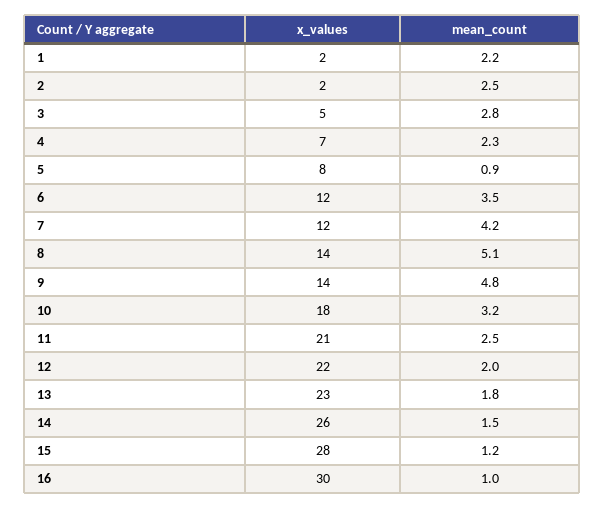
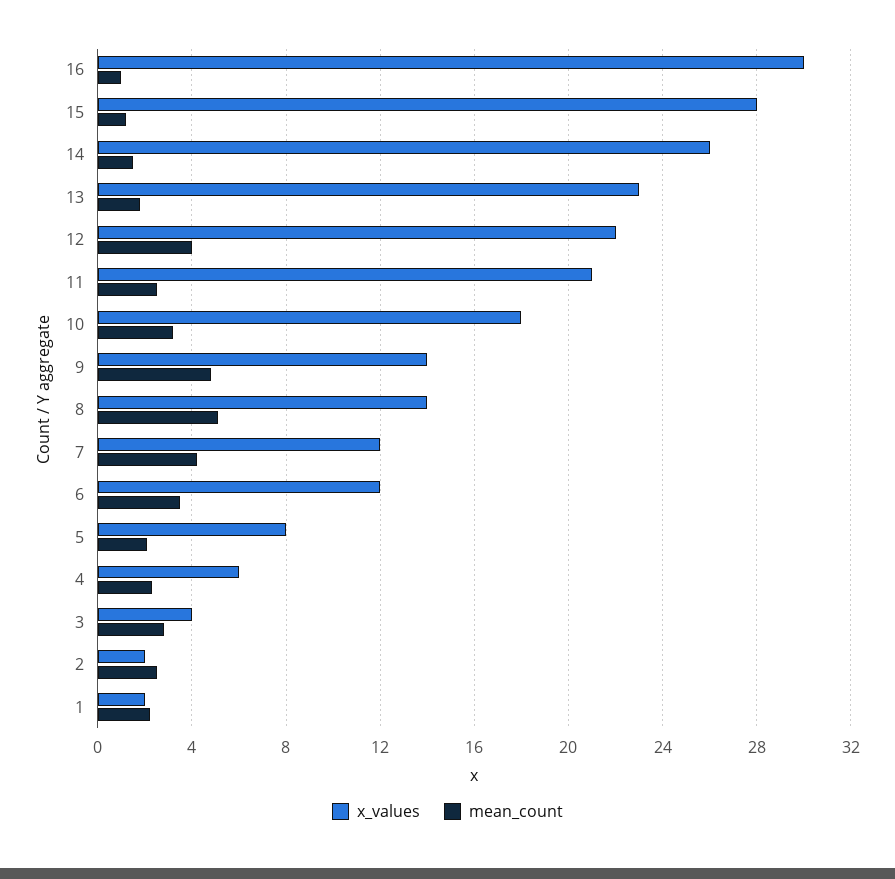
x_values, 3: 5 -> 4
x_values, 4: 7 -> 6
mean_count, 5: 0.9 -> 2
mean_count, 12: 2 -> 4

